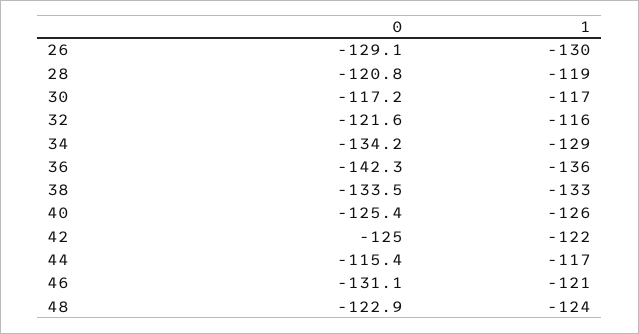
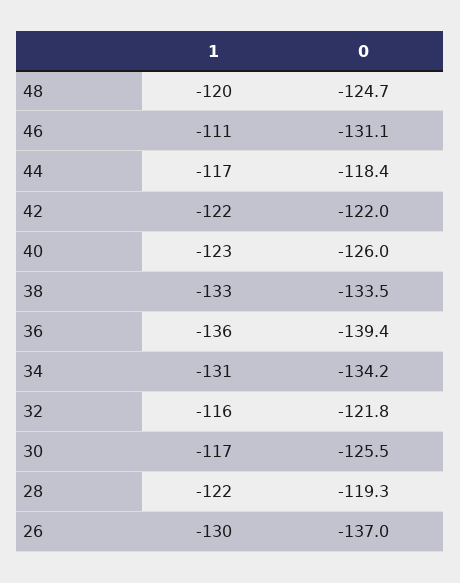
0, 26: -129.1 -> -137
0, 28: -120.8 -> -119.3
1, 28: -119 -> -122
0, 30: -117.2 -> -125.5
0, 32: -121.6 -> -121.8
1, 34: -129 -> -131
0, 36: -142.3 -> -139.4
0, 40: -125.4 -> -126
1, 40: -126 -> -123
0, 42: -125 -> -122
0, 44: -115.4 -> -118.4
1, 46: -121 -> -111
0, 48: -122.9 -> -124.7
1, 48: -124 -> -120

